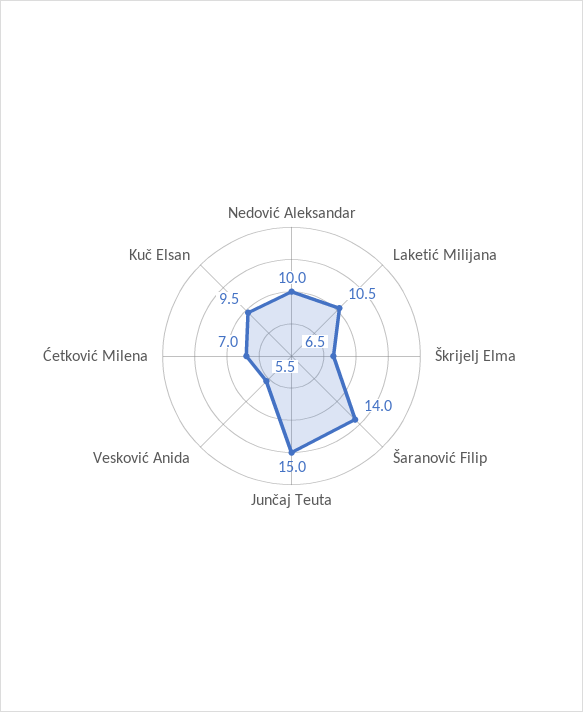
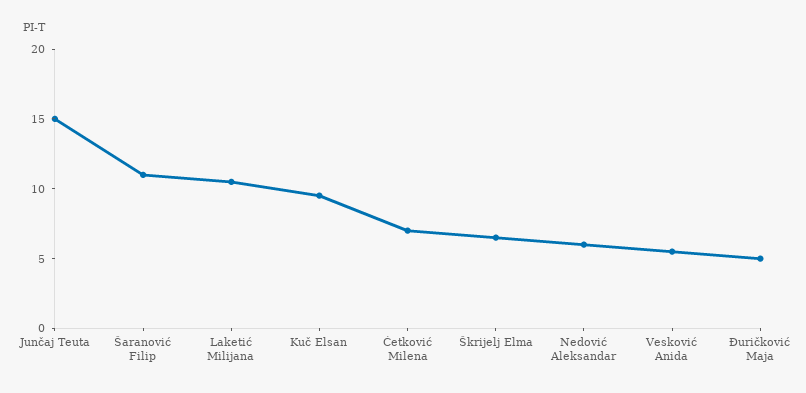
Nedović Aleksandar: 10 -> 6
Šaranović Filip: 14 -> 11
Đuričković Maja: none -> 5

